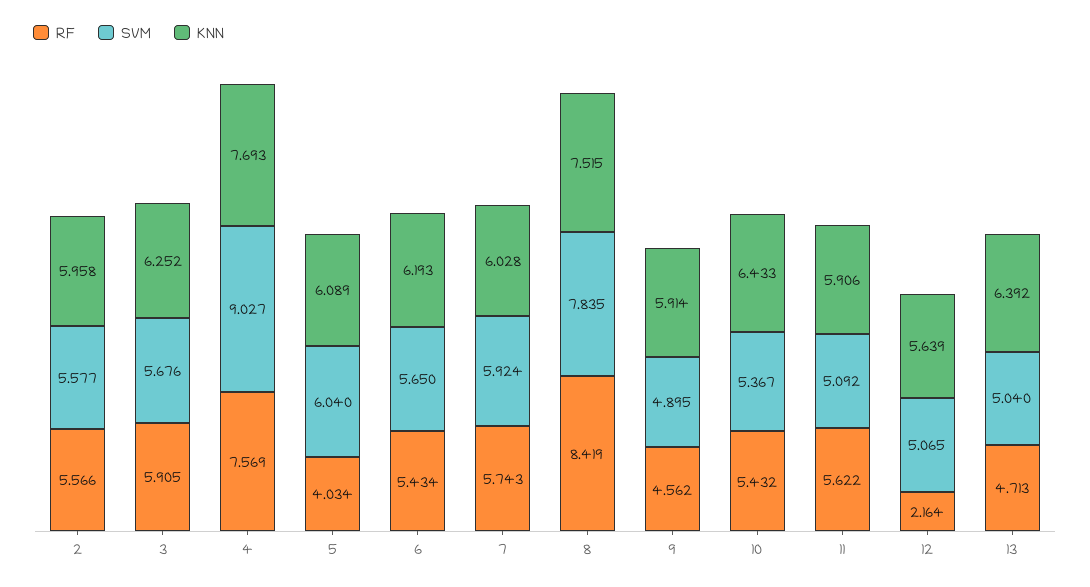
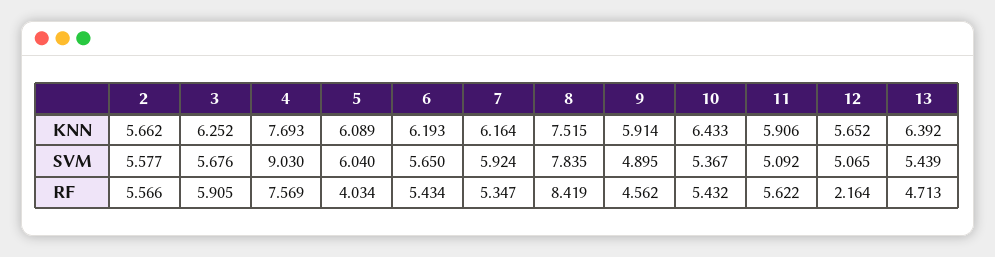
KNN, 2: 5.958 -> 5.662
SVM, 4: 9.027 -> 9.03
RF, 7: 5.743 -> 5.347
KNN, 7: 6.028 -> 6.164
KNN, 12: 5.639 -> 5.652
SVM, 13: 5.04 -> 5.439

